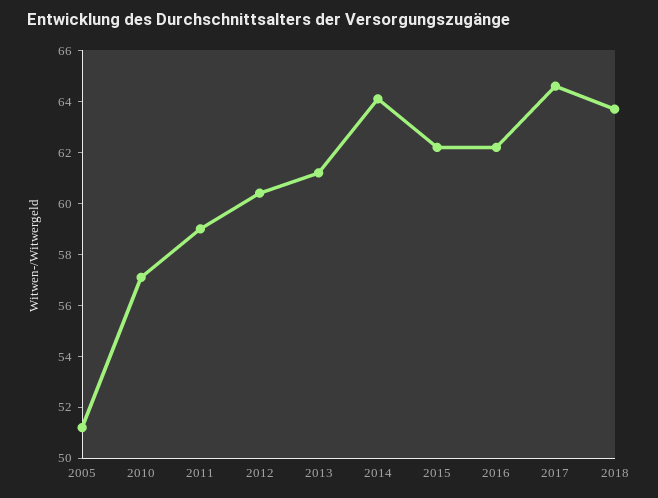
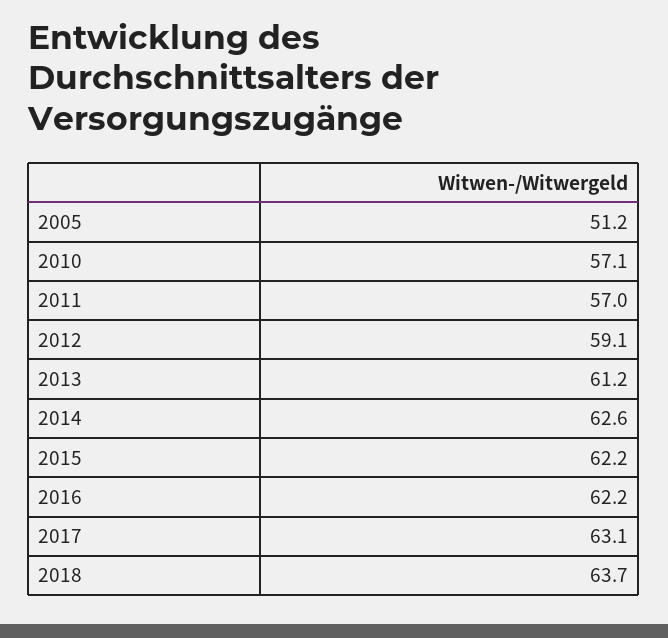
2011: 59 -> 57
2012: 60.5 -> 59.1
2014: 64 -> 62.6
2017: 64.5 -> 63.1

